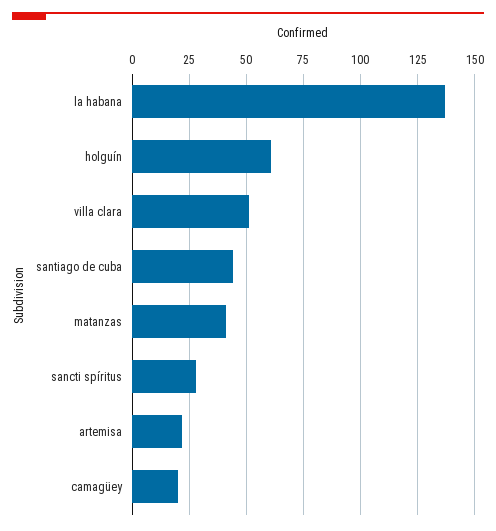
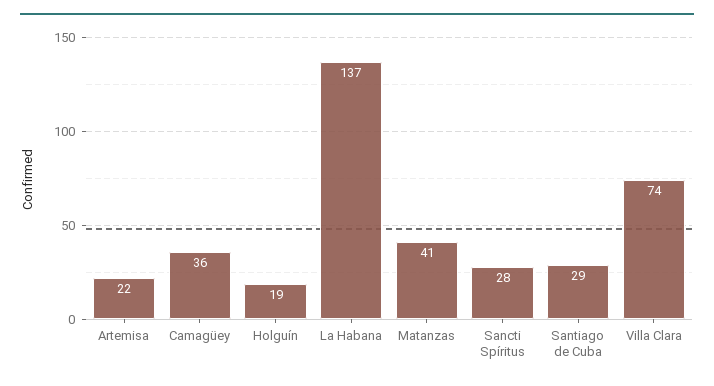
holguín: 60 -> 19
villa clara: 50 -> 74
santiago de cuba: 45 -> 29
camagüey: 20 -> 36

